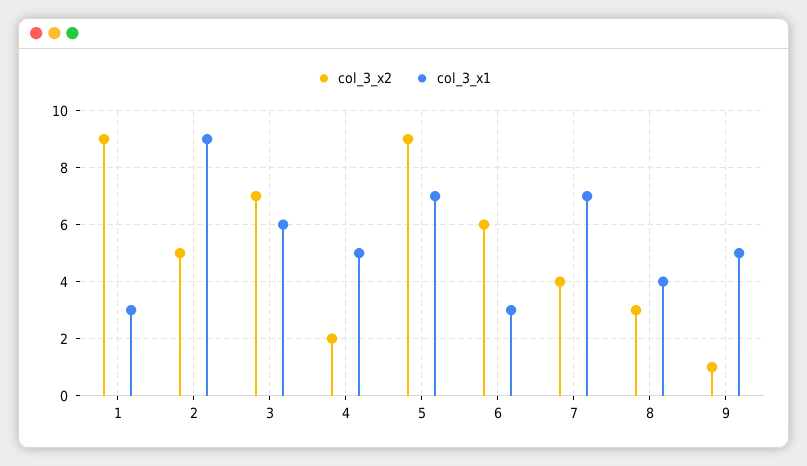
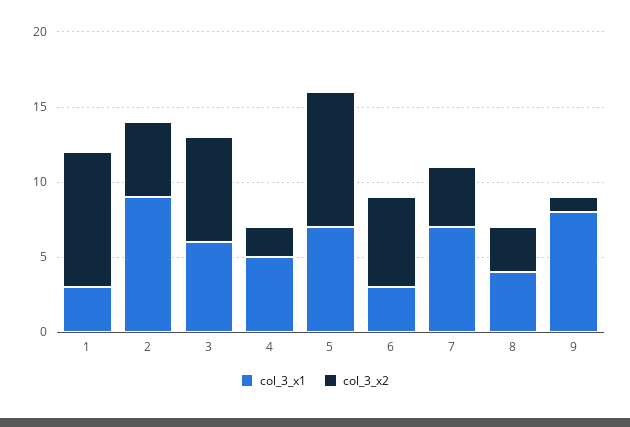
col_3_x1, 9: 5 -> 8

